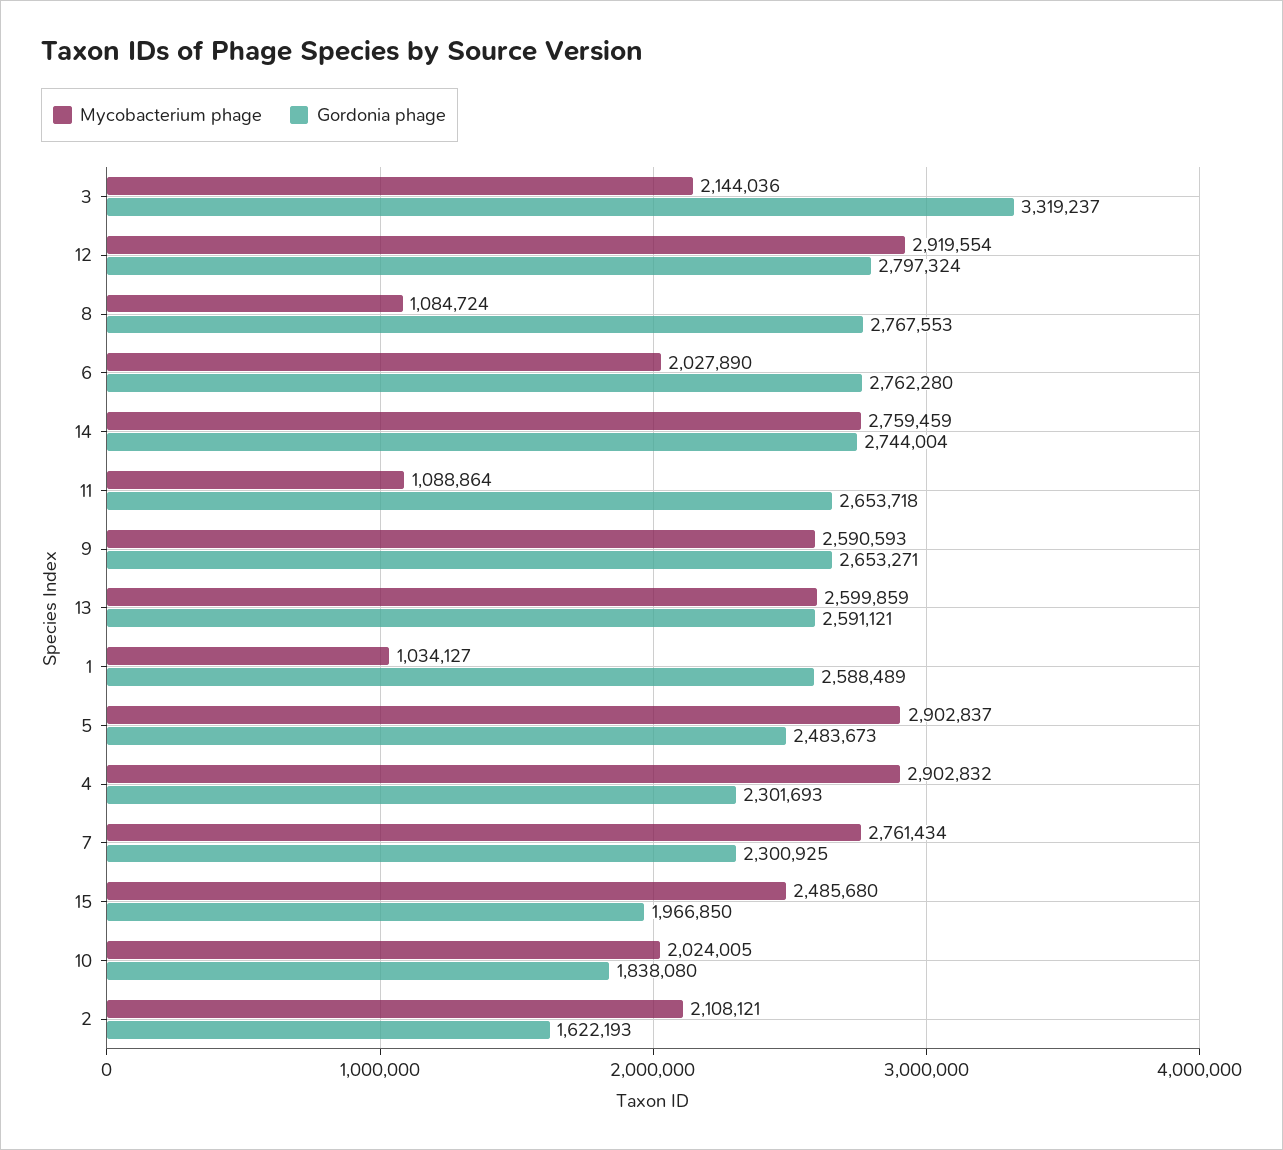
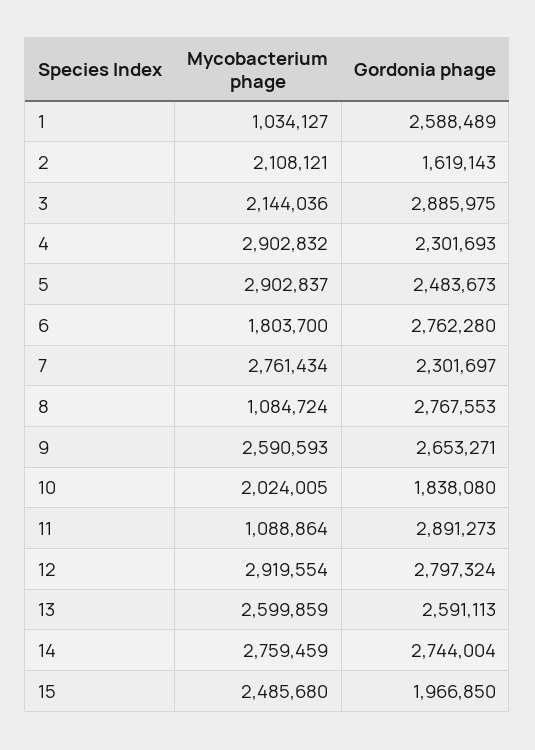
Gordonia phage, 3: 3319237 -> 2885975
Mycobacterium phage, 6: 2027890 -> 1803700
Gordonia phage, 11: 2653718 -> 2891273
Gordonia phage, 13: 2591121 -> 2591113
Gordonia phage, 7: 2300925 -> 2301697
Gordonia phage, 2: 1622193 -> 1619143

